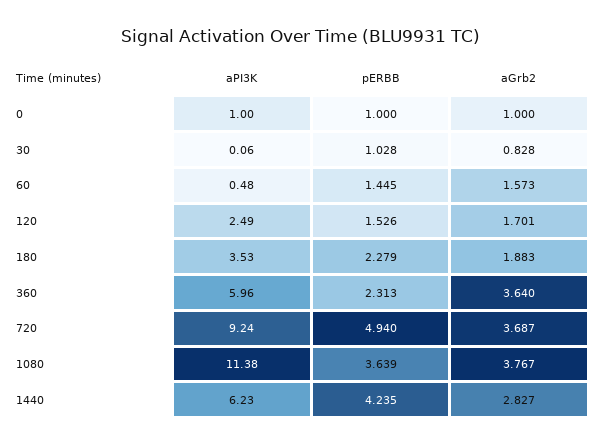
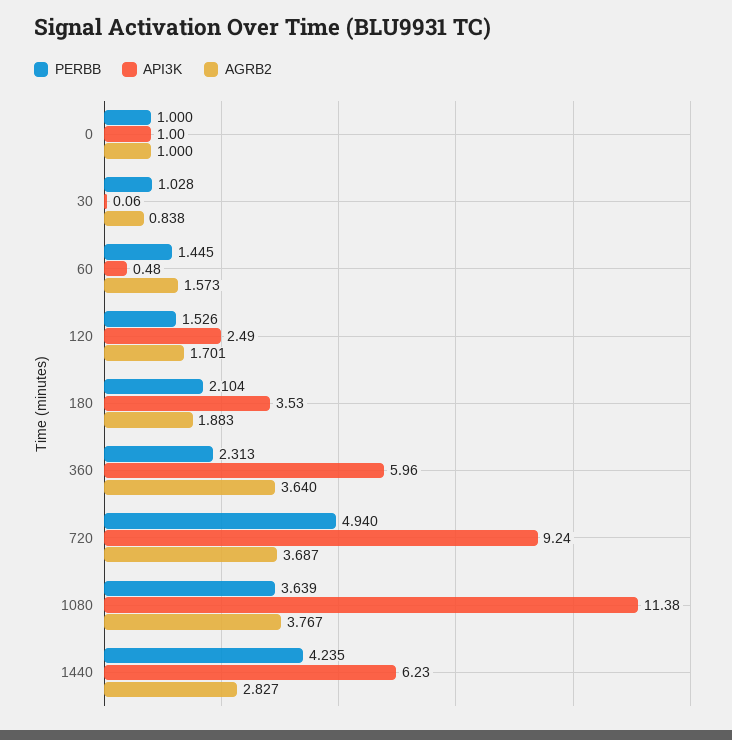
aGrb2, 30: 0.828 -> 0.838
pERBB, 180: 2.279 -> 2.104

